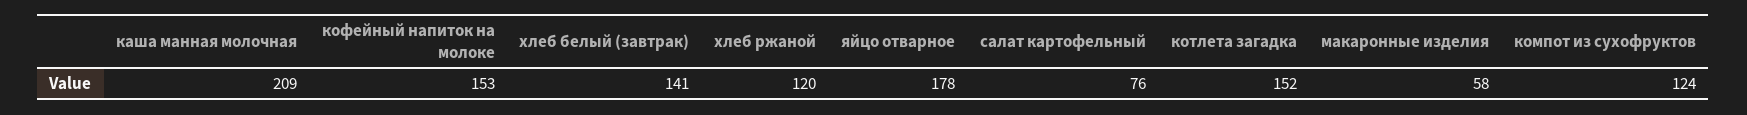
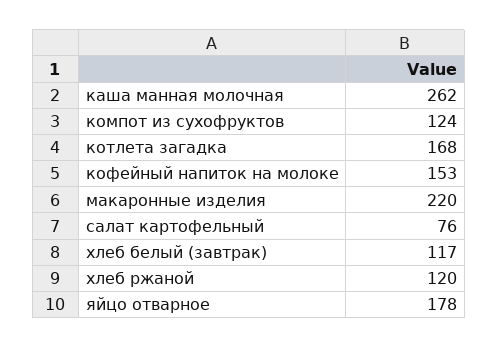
каша манная молочная: 209 -> 262
хлеб белый (завтрак): 141 -> 117
котлета загадка: 152 -> 168
макаронные изделия: 58 -> 220

